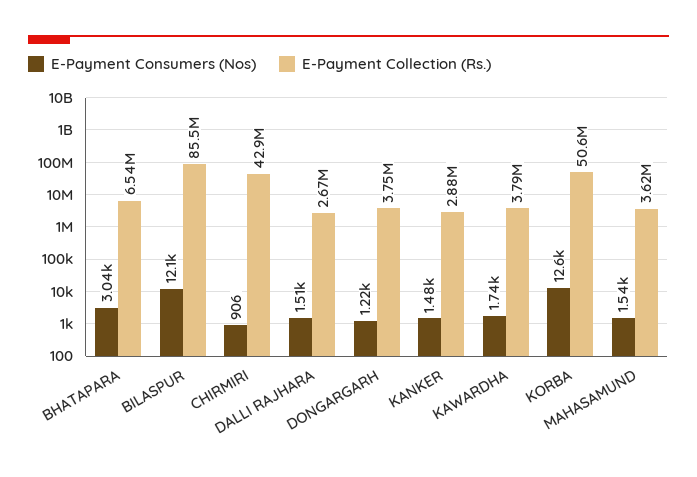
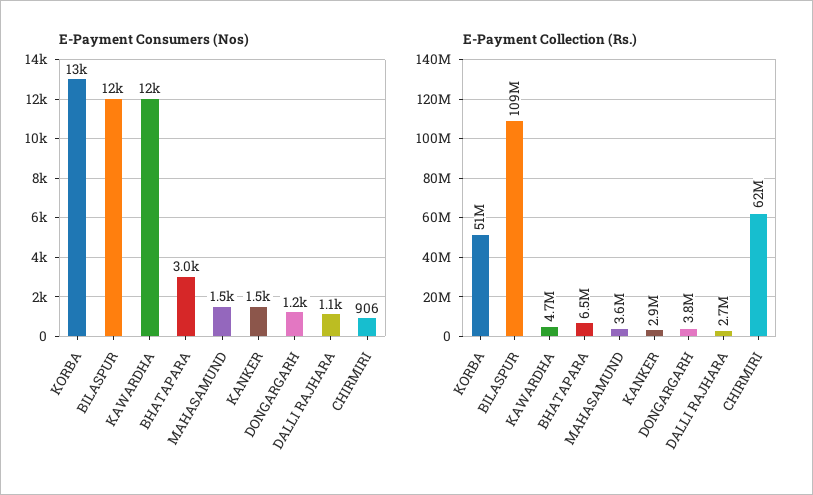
E-Payment Collection (Rs.), BILASPUR: 85500000 -> 109000000
E-Payment Collection (Rs.), CHIRMIRI: 42900000 -> 62000000
E-Payment Consumers (Nos), DALLI RAJHARA: 1510 -> 1100
E-Payment Consumers (Nos), KAWARDHA: 1740 -> 12000
E-Payment Collection (Rs.), KAWARDHA: 3790000 -> 4700000

